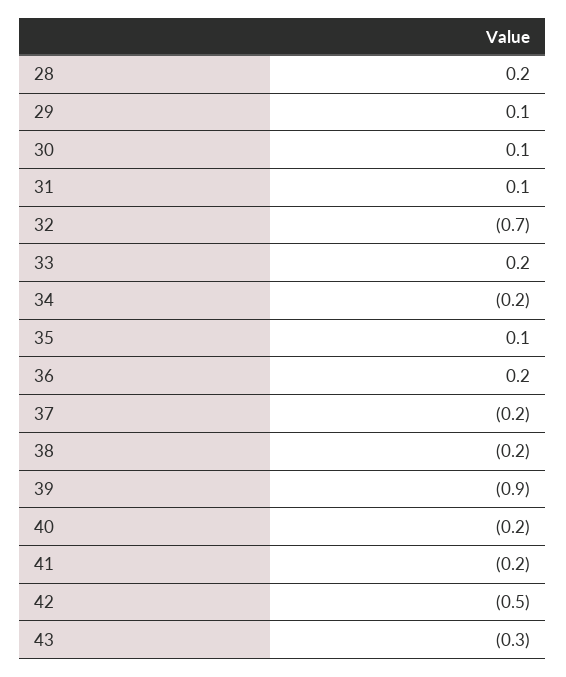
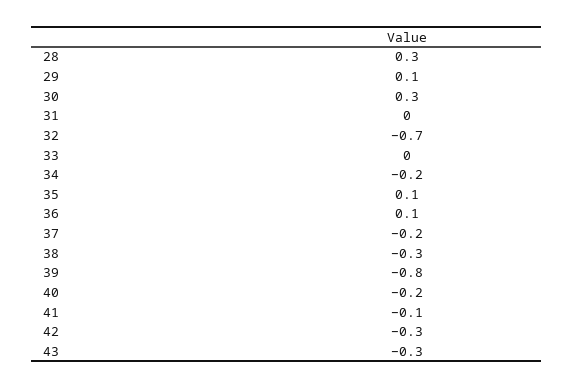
28: 0.2 -> 0.3
30: 0.1 -> 0.3
31: 0.1 -> 0
33: 0.2 -> 0
36: 0.2 -> 0.1
38: -0.2 -> -0.3
39: -0.9 -> -0.8
41: -0.2 -> -0.1
42: -0.5 -> -0.3

